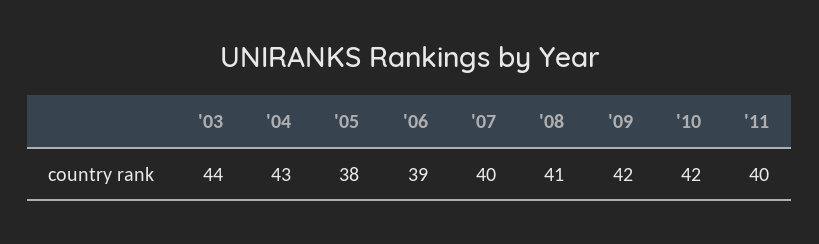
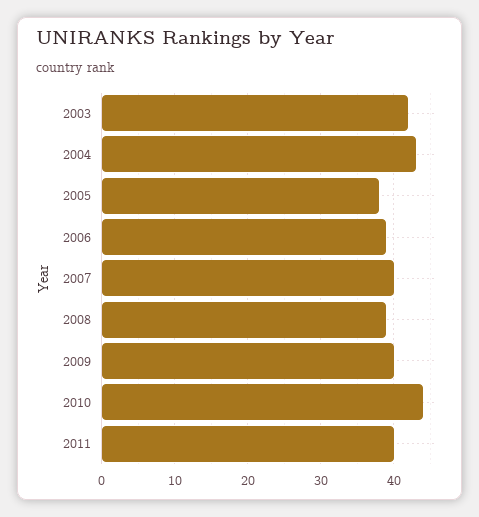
'03: 44 -> 42
'08: 41 -> 39
'09: 42 -> 40
'10: 42 -> 44

